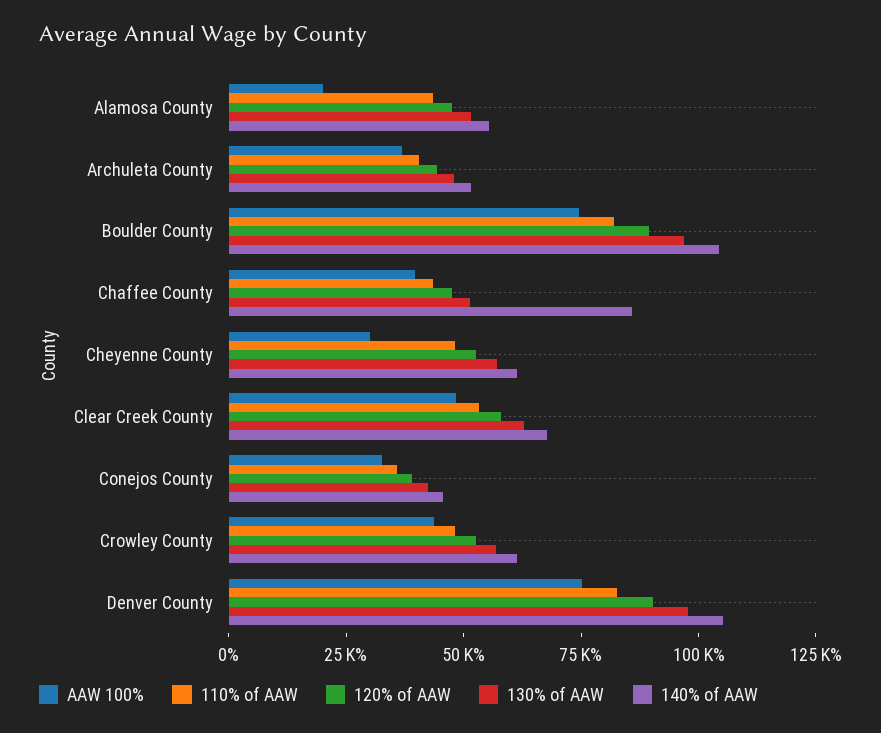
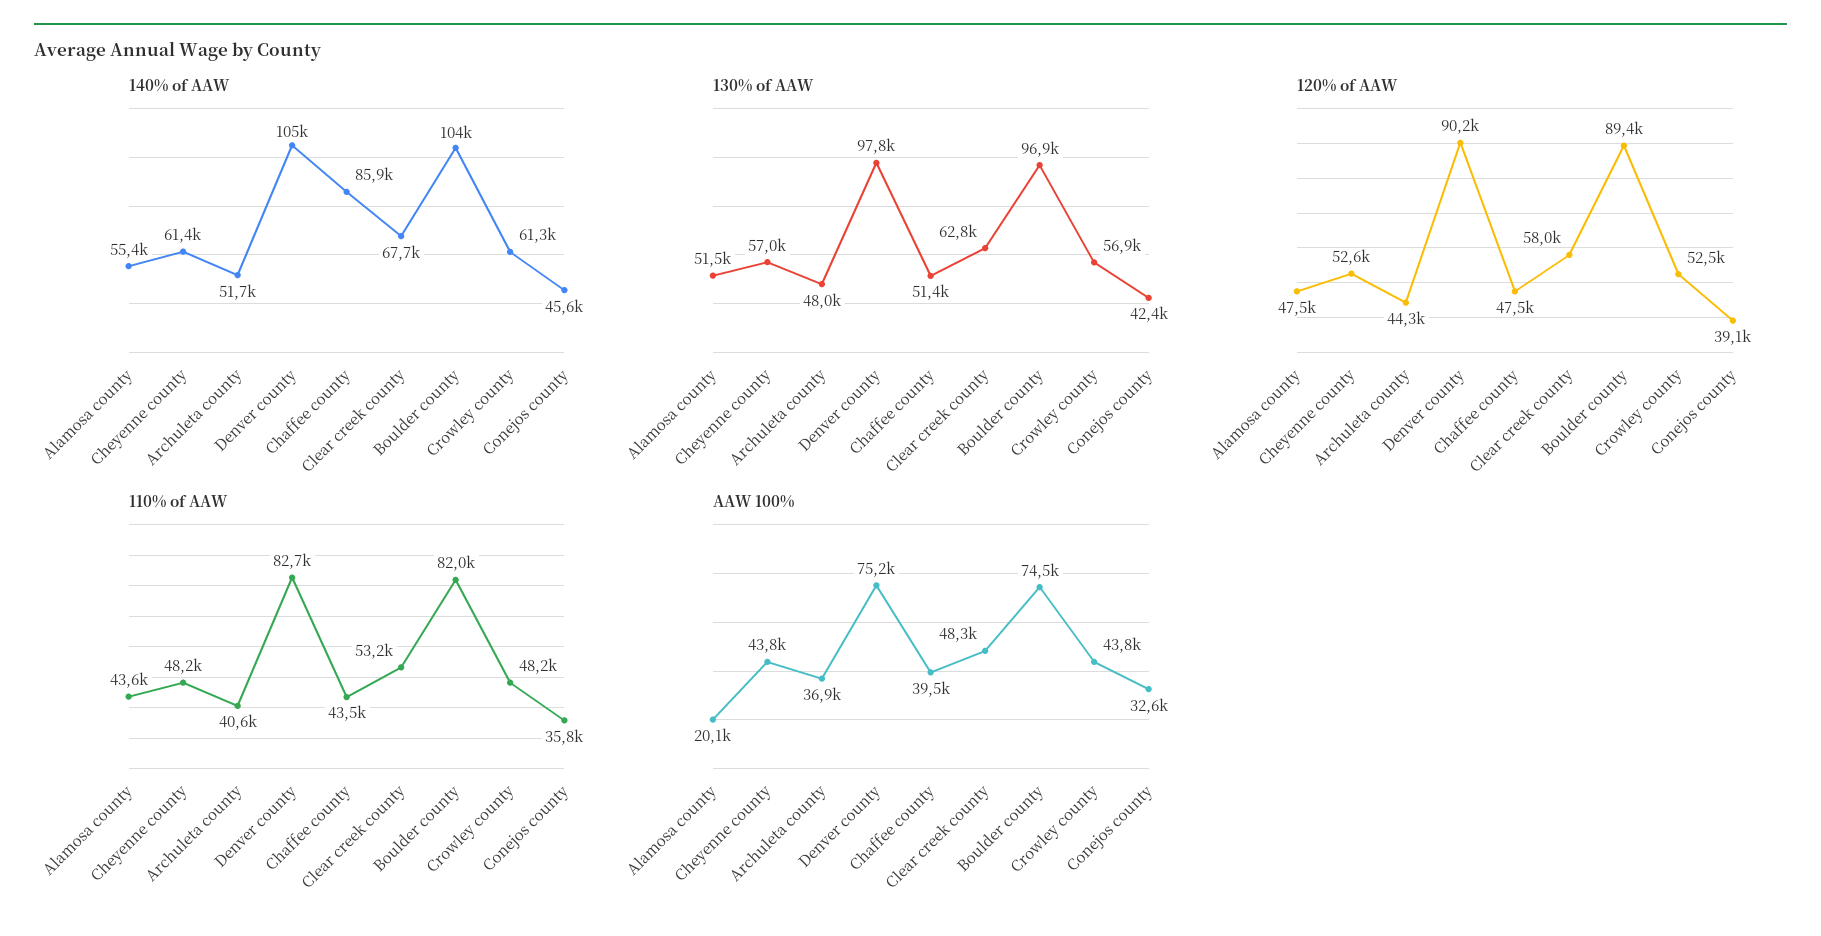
AAW 100%, Cheyenne County: 30000 -> 43800

